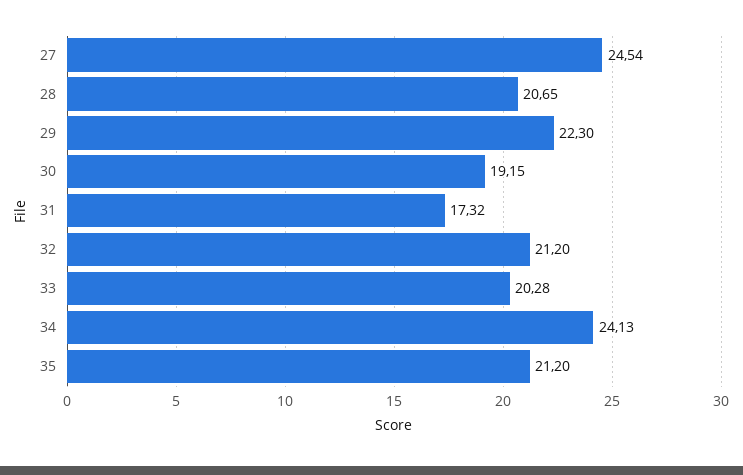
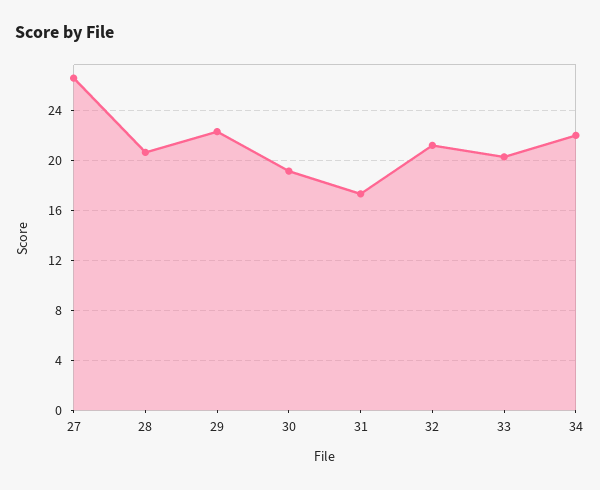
27: 24.54 -> 26.5
34: 24.13 -> 22
35: 21.2 -> none

